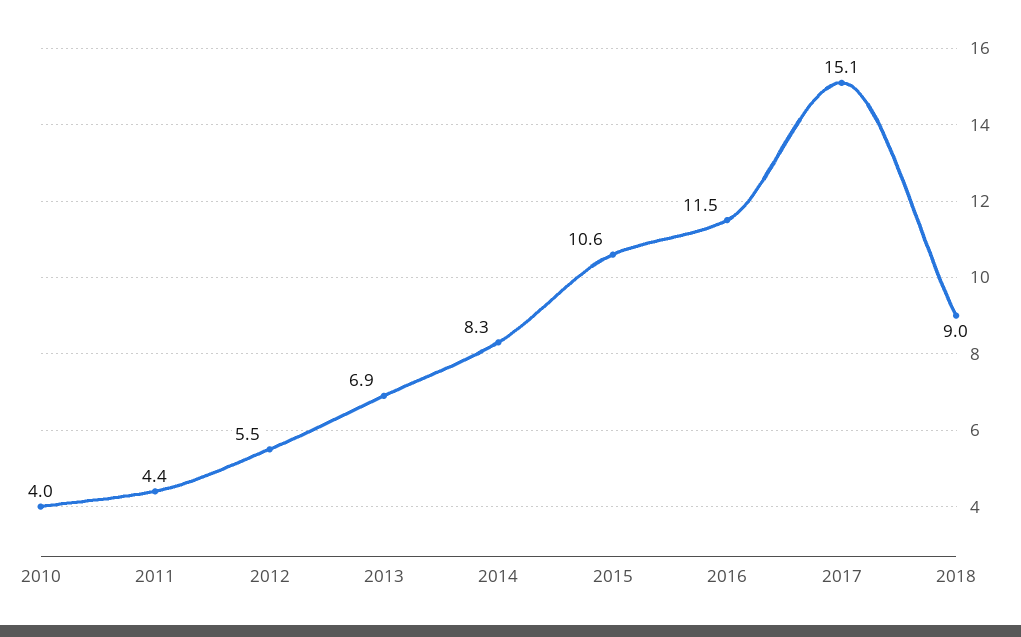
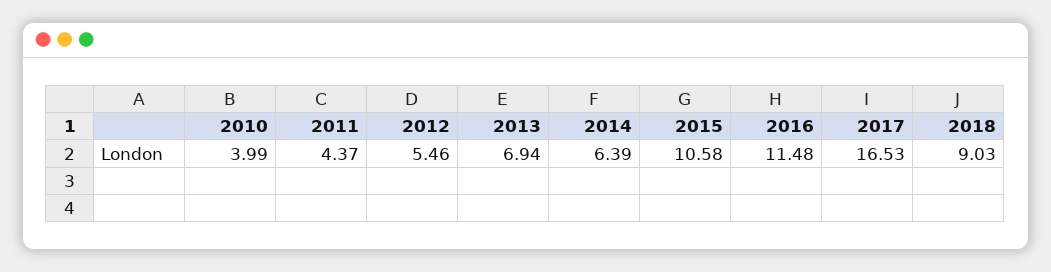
2014: 8.3 -> 6.39
2017: 15.1 -> 16.53

